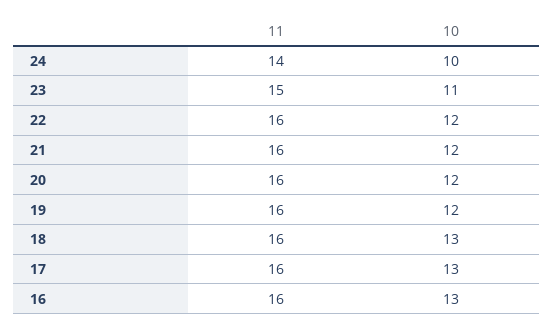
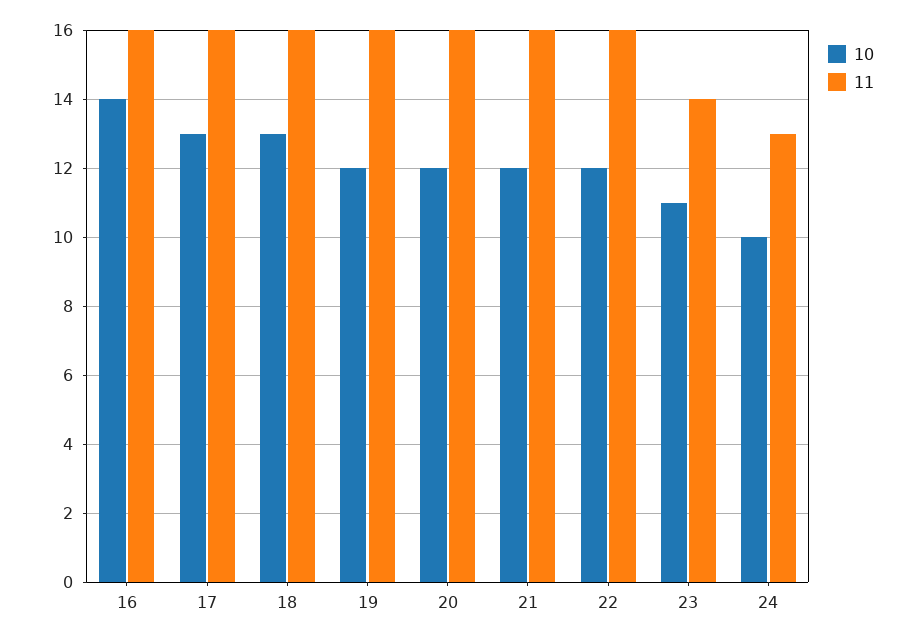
11, 24: 14 -> 13
11, 23: 15 -> 14
10, 16: 13 -> 14

